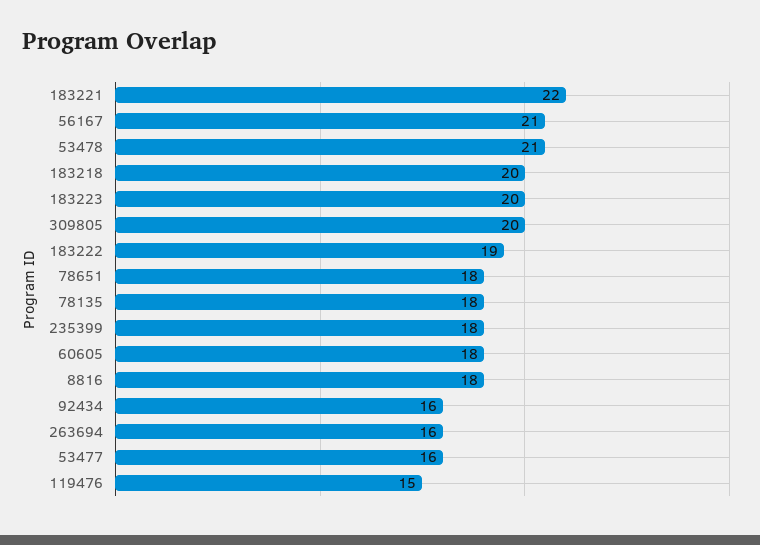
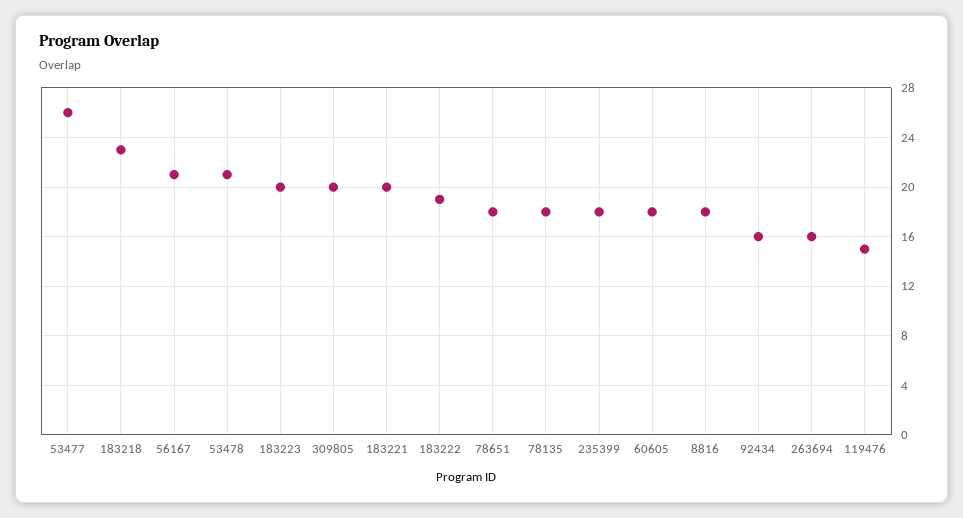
183221: 22 -> 20
183218: 20 -> 23
53477: 16 -> 26

